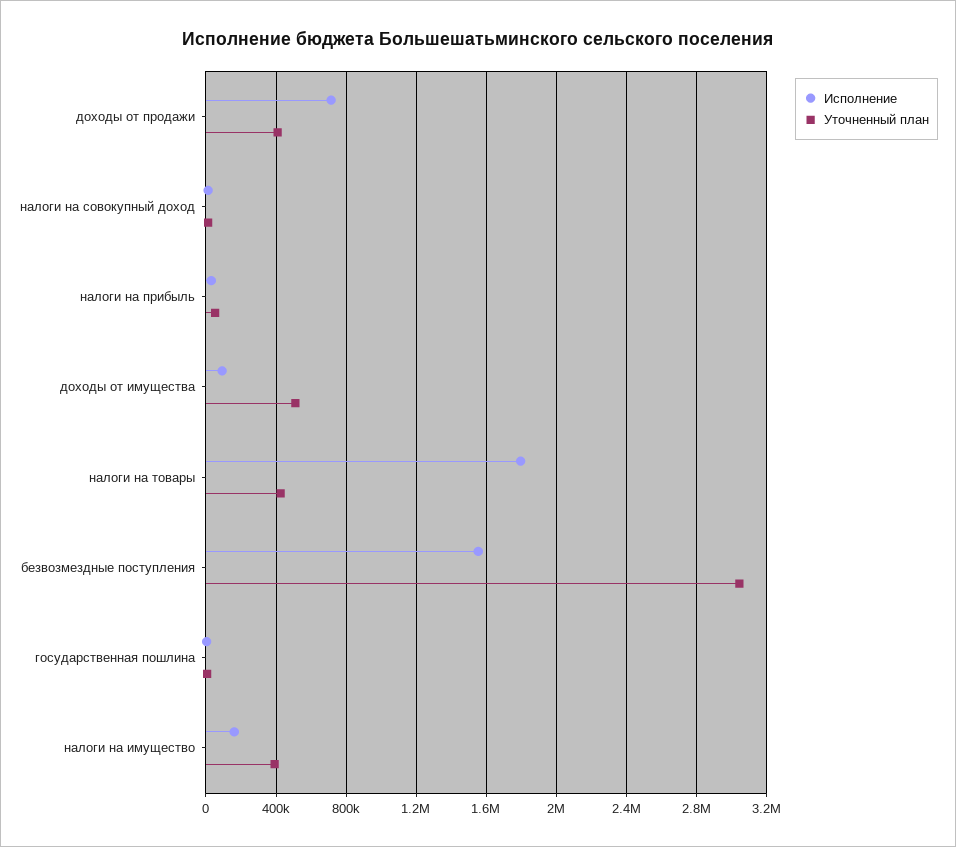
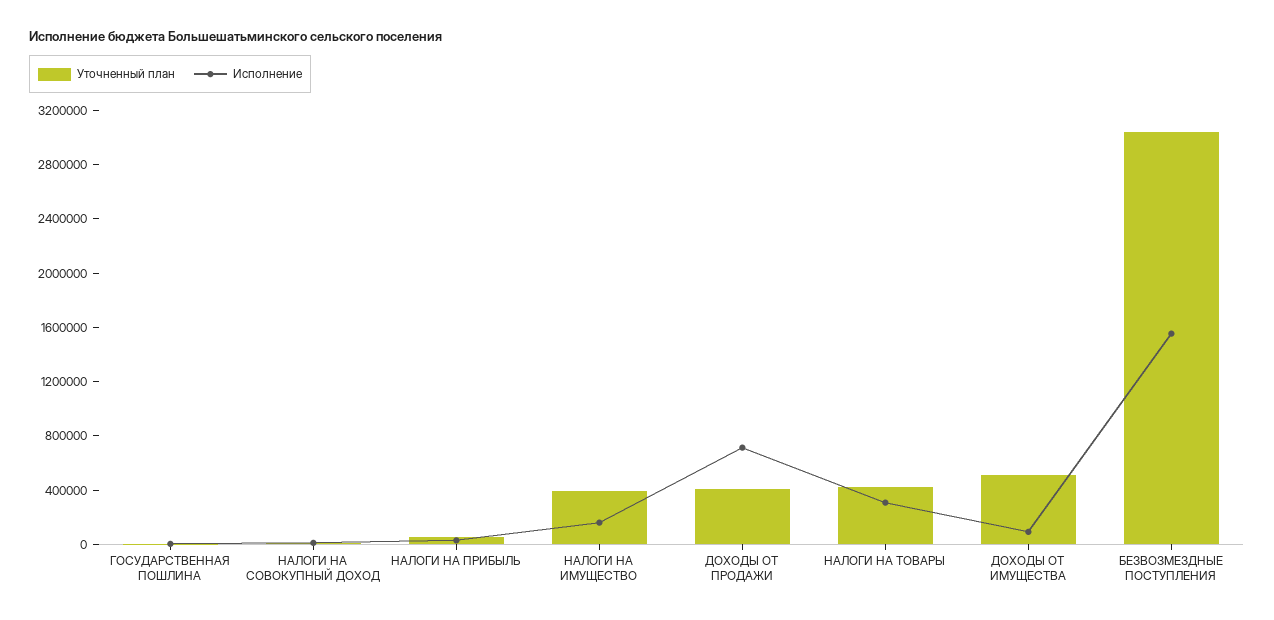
Исполнение, налоги на товары: 1800000 -> 300000

